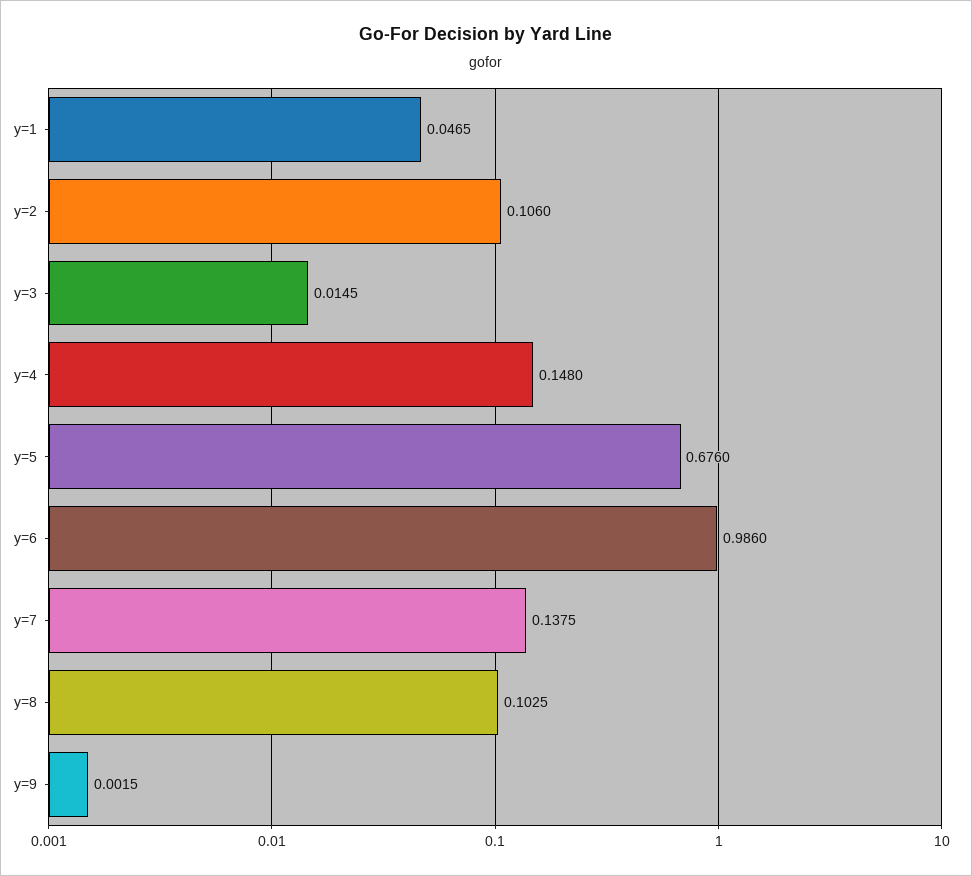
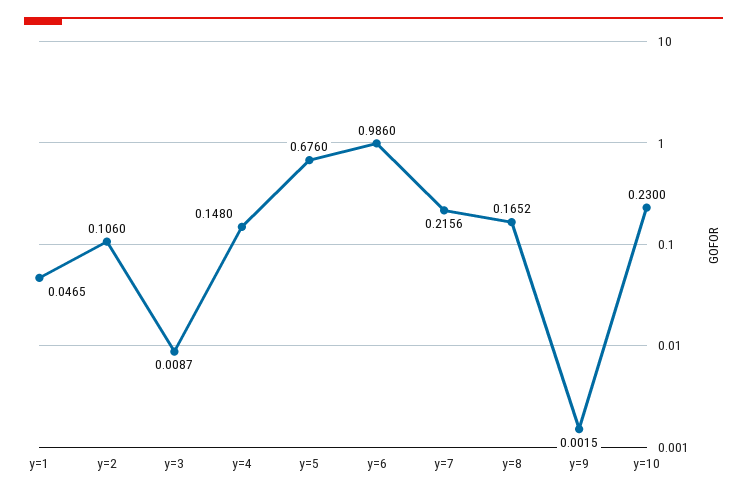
y=3: 0.0145 -> 0.0087
y=7: 0.1375 -> 0.2156
y=8: 0.1025 -> 0.1652
y=10: none -> 0.23

